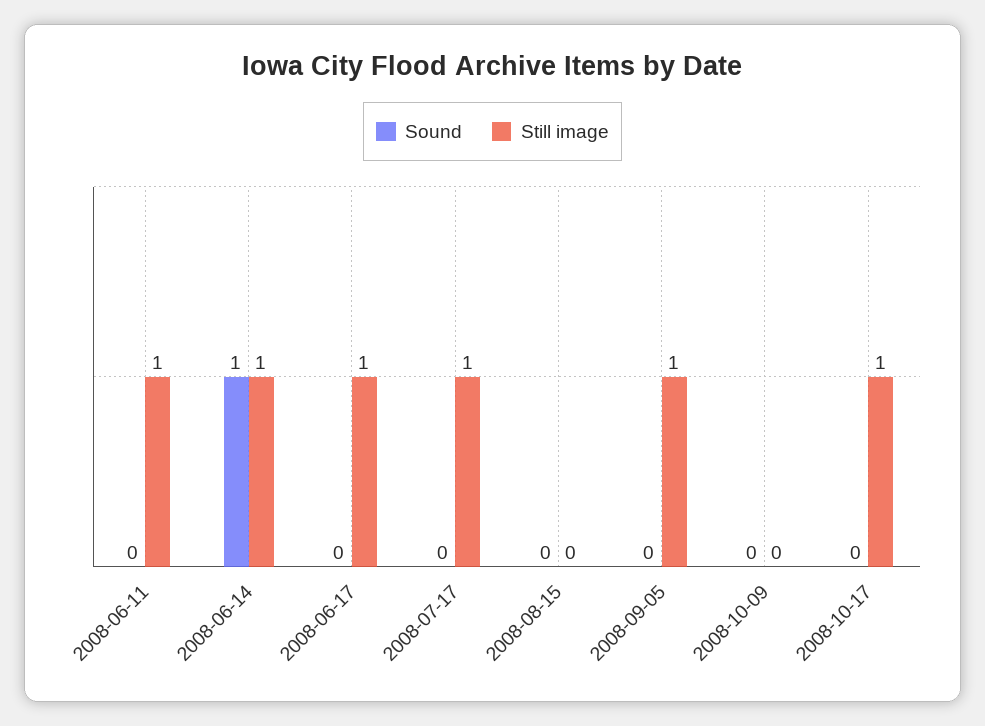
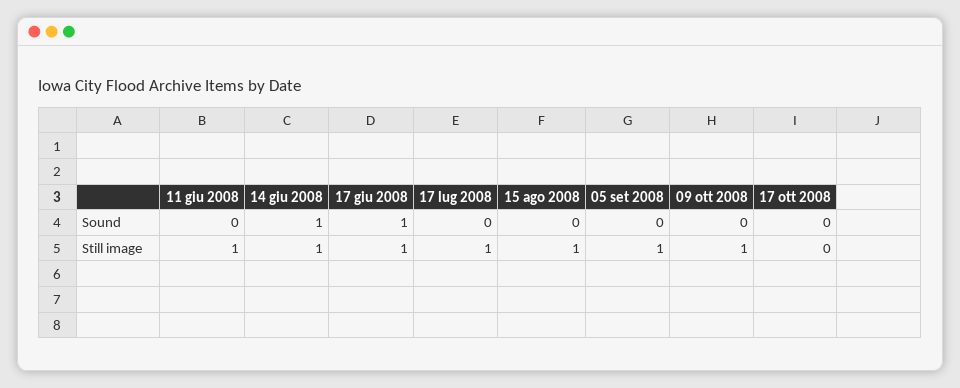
Sound, 2008-06-17: 0 -> 1
Still image, 2008-08-15: 0 -> 1
Still image, 2008-10-09: 0 -> 1
Still image, 2008-10-17: 1 -> 0

